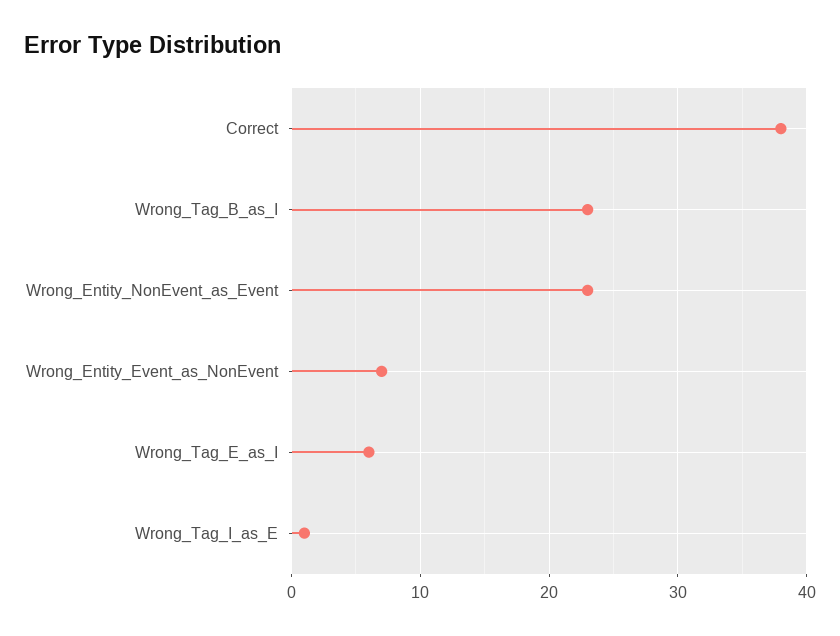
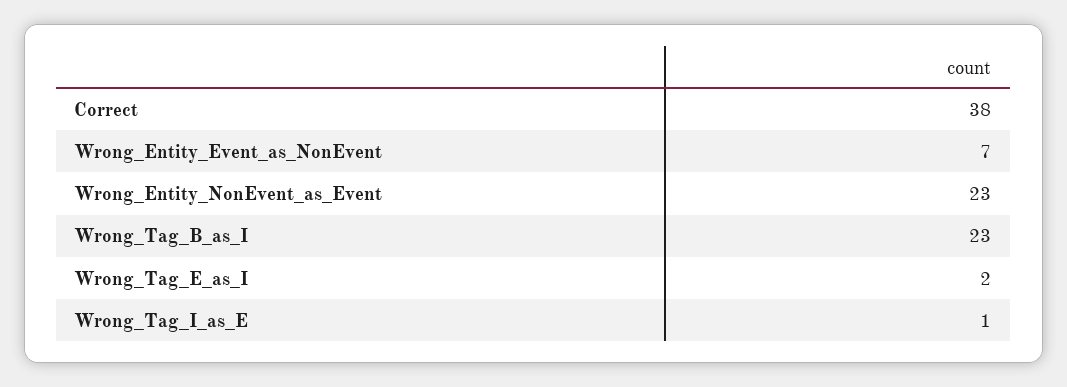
Wrong_Tag_E_as_I: 6 -> 2

